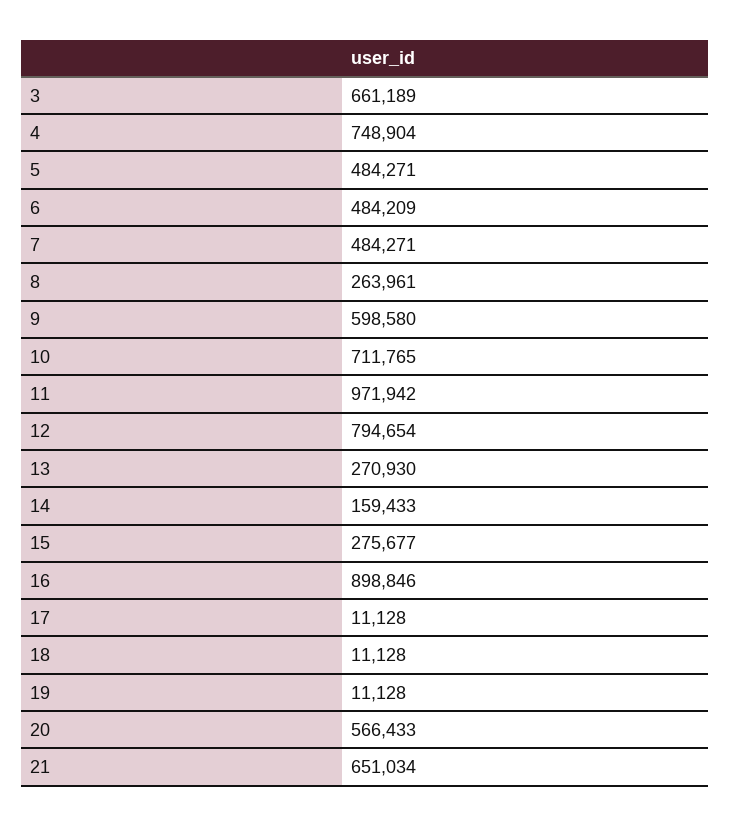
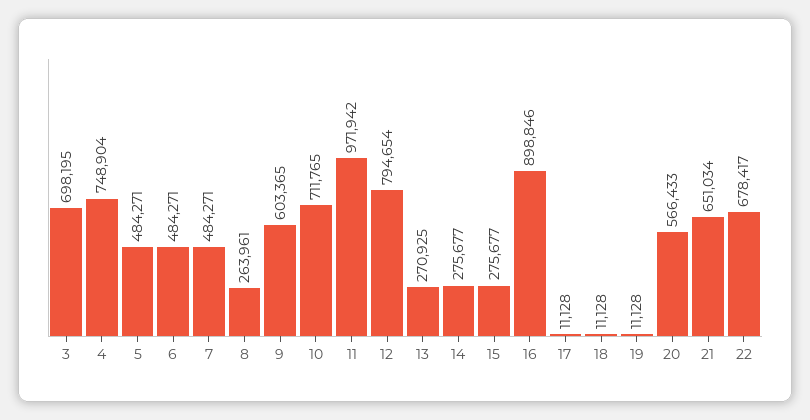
3: 661189 -> 698195
6: 484209 -> 484271
9: 598580 -> 603365
13: 270930 -> 270925
14: 159433 -> 275677
22: none -> 678417

